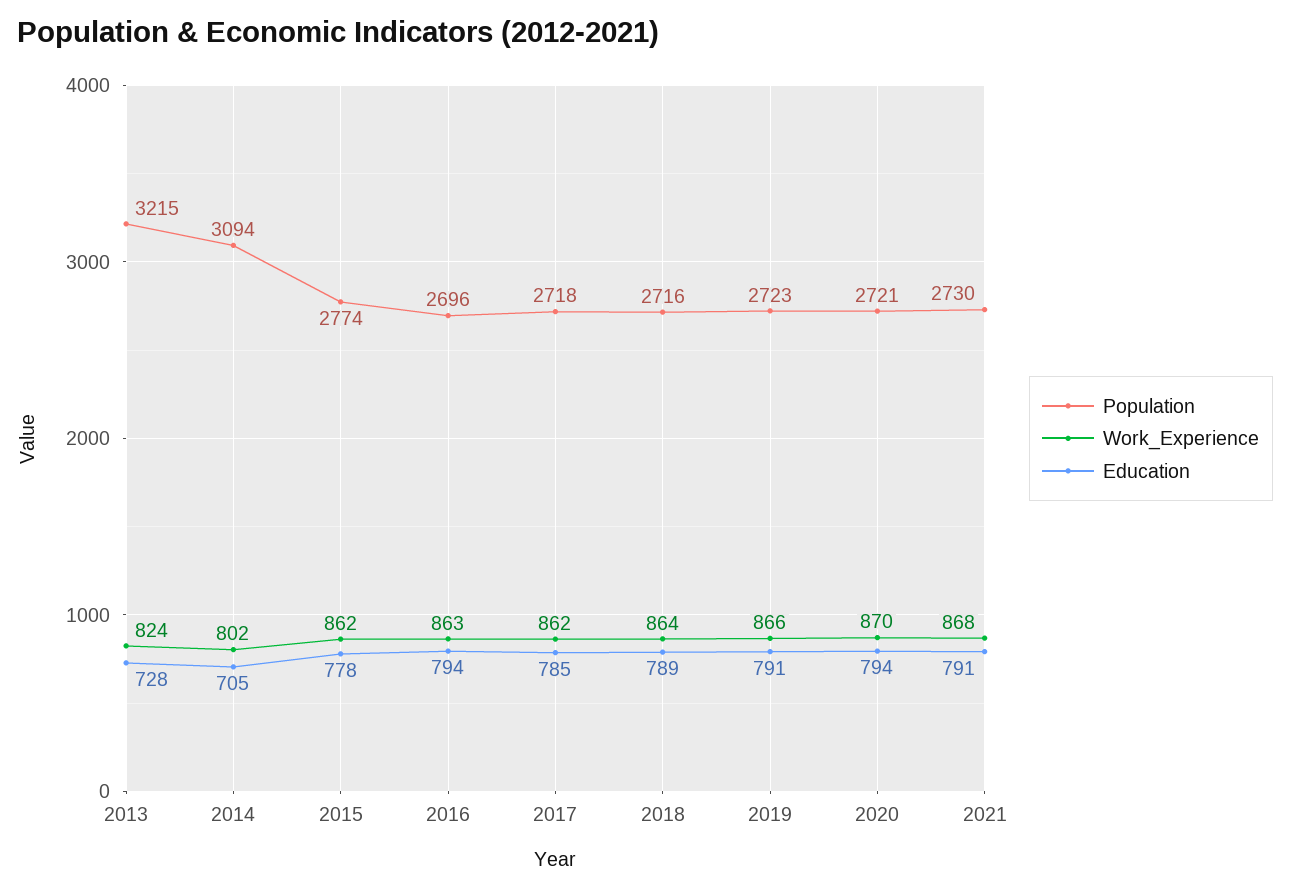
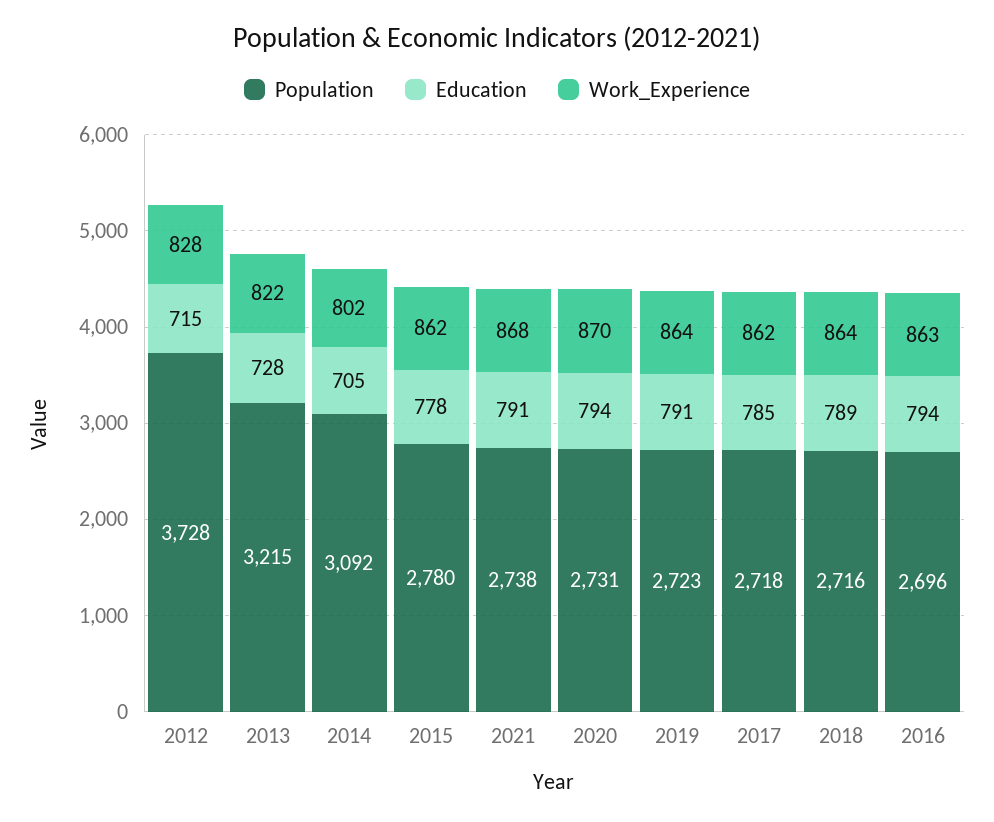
Work_Experience, 2013: 824 -> 822
Population, 2014: 3094 -> 3092
Population, 2015: 2774 -> 2780
Work_Experience, 2019: 866 -> 864
Population, 2020: 2721 -> 2731
Population, 2021: 2730 -> 2738
Population, 2012: none -> 3728
Education, 2012: none -> 715
Work_Experience, 2012: none -> 828

